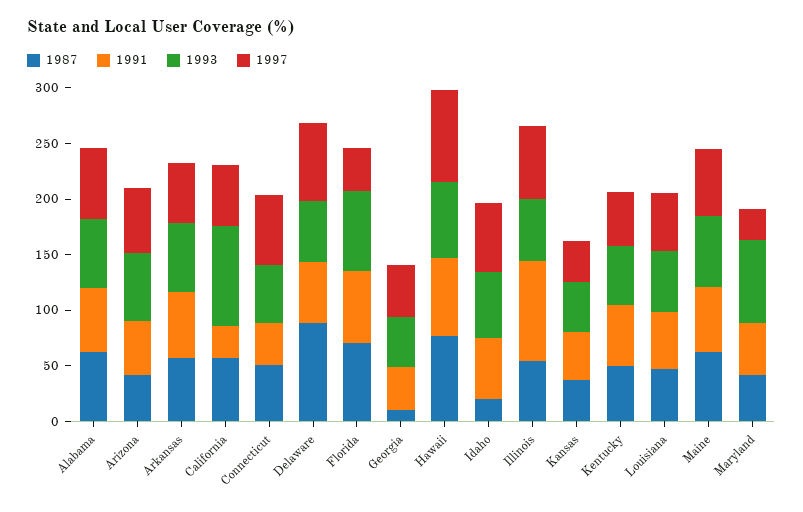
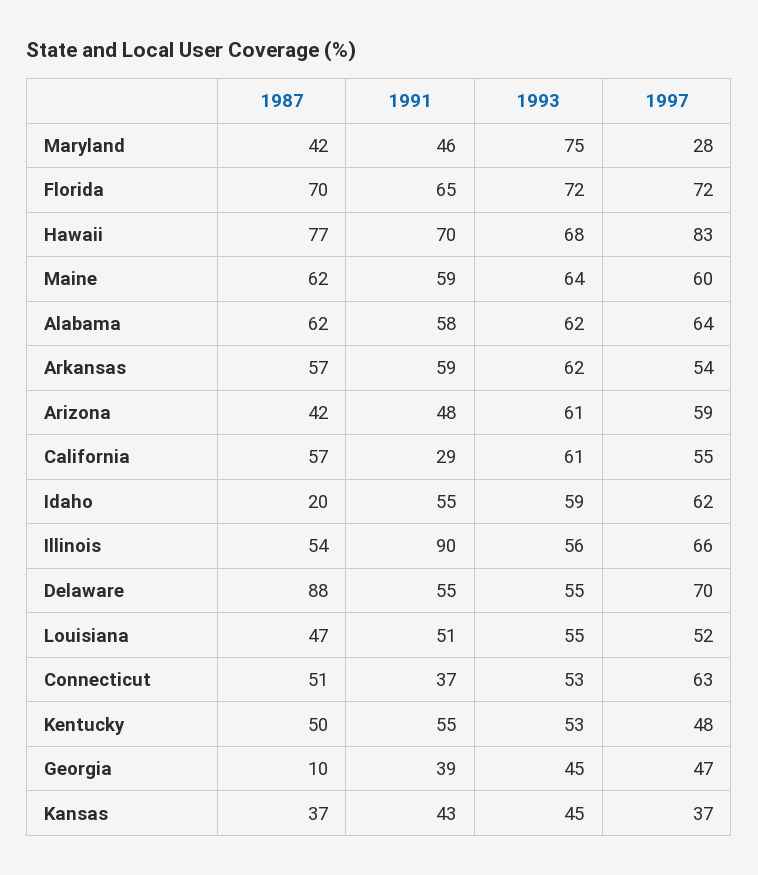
1993, California: 90 -> 61
1997, Florida: 40 -> 72

